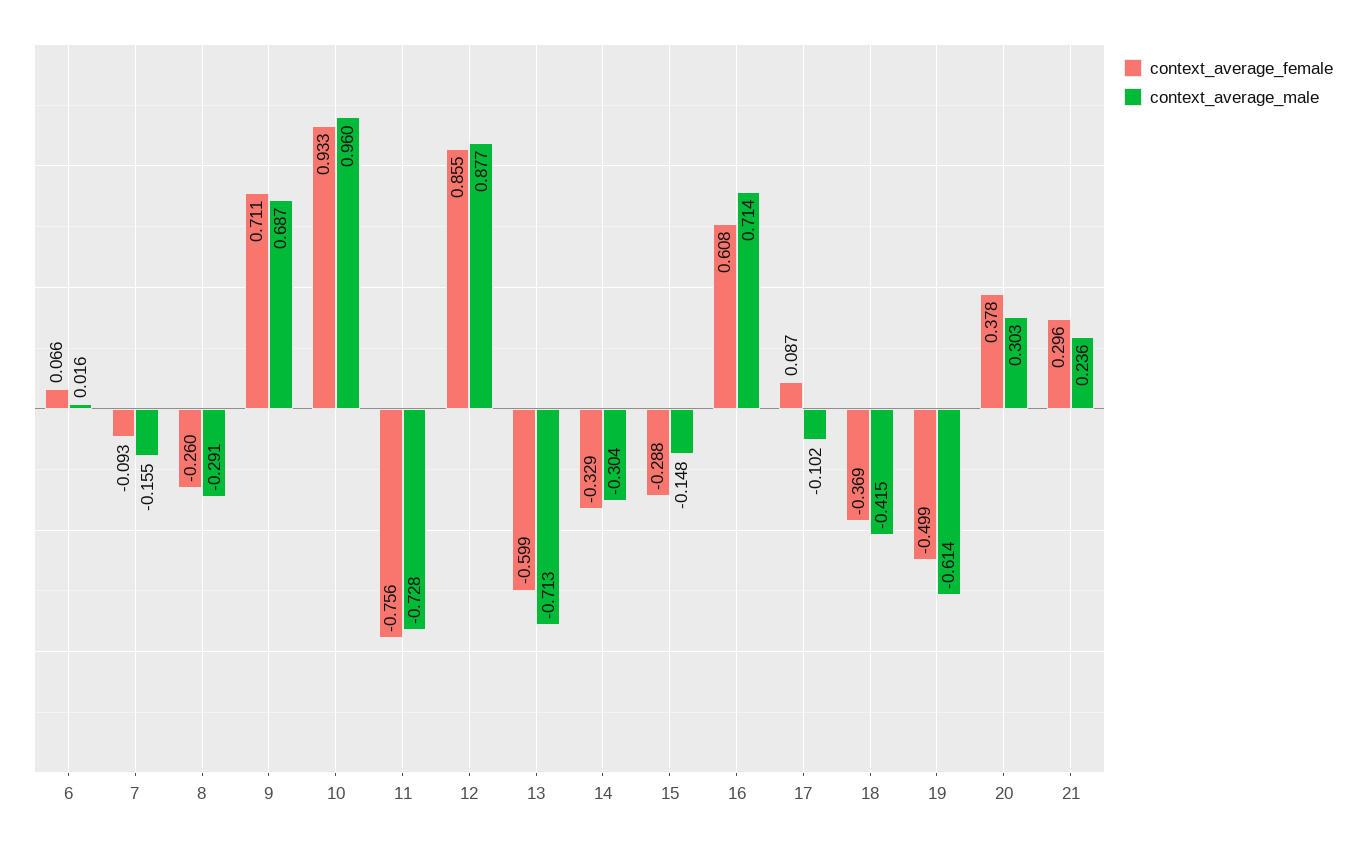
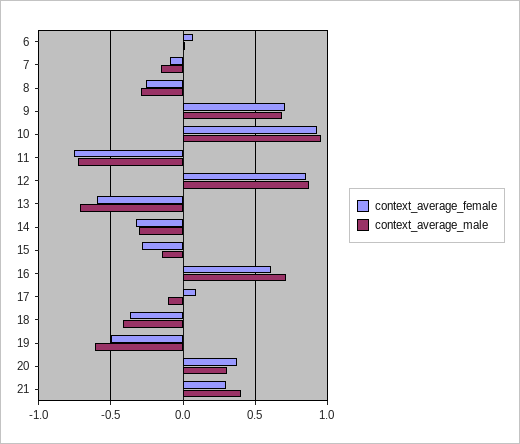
context_average_male, 21: 0.236 -> 0.4

